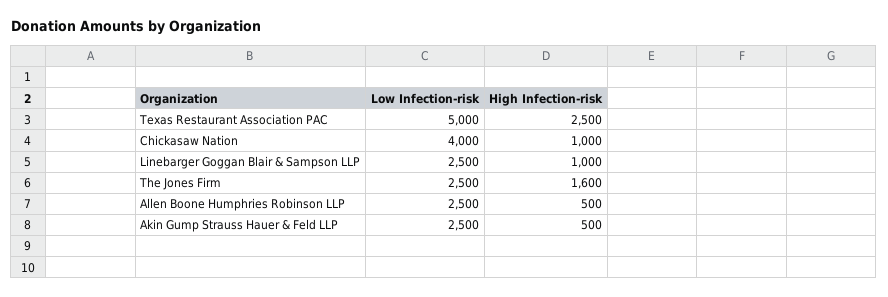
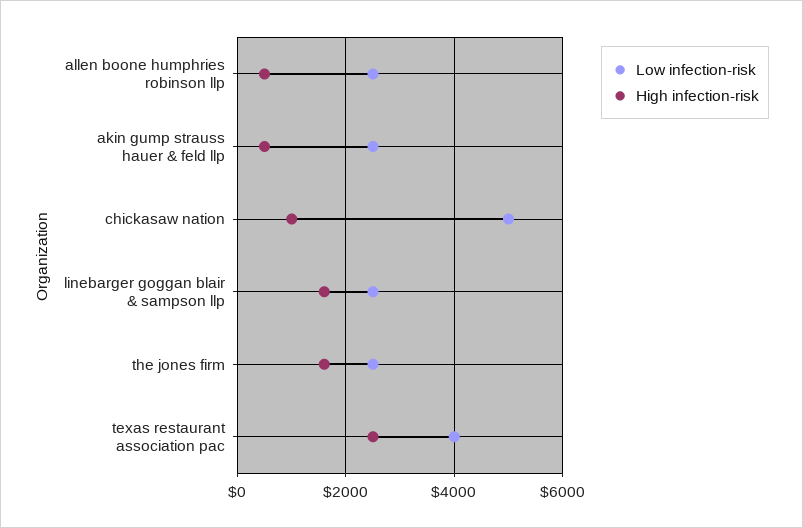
Low Infection-risk, Texas Restaurant Association PAC: 5000 -> 4000
Low Infection-risk, Chickasaw Nation: 4000 -> 5000
High Infection-risk, Linebarger Goggan Blair & Sampson LLP: 1000 -> 1600

